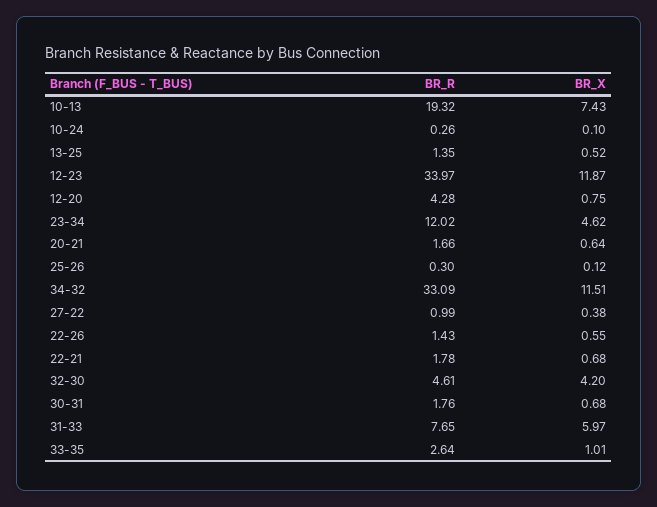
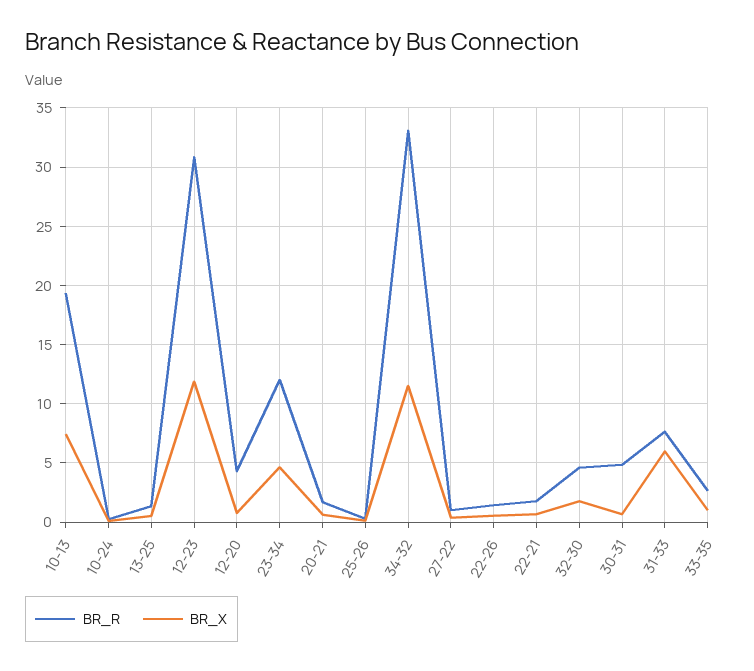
BR_R, 12-23: 33.97 -> 31
BR_X, 32-30: 4.2 -> 2
BR_R, 30-31: 1.76 -> 5

